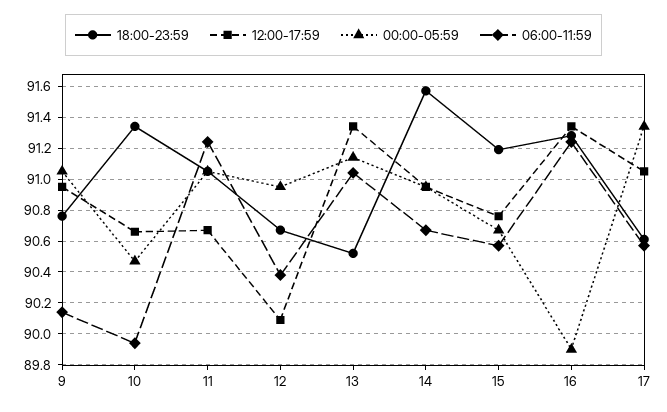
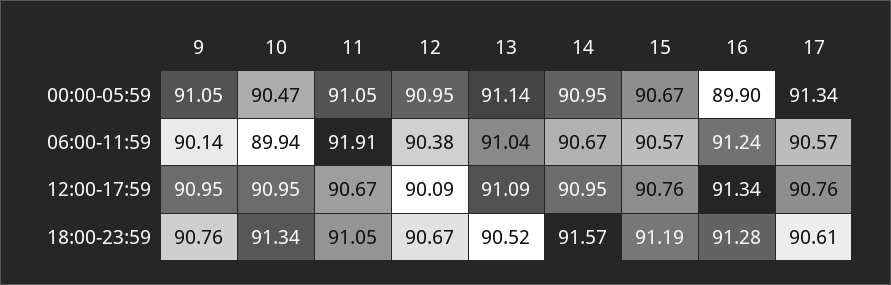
12:00-17:59, 10: 90.65 -> 90.95
06:00-11:59, 11: 91.25 -> 91.91
12:00-17:59, 13: 91.35 -> 91.09
12:00-17:59, 17: 91.05 -> 90.76

